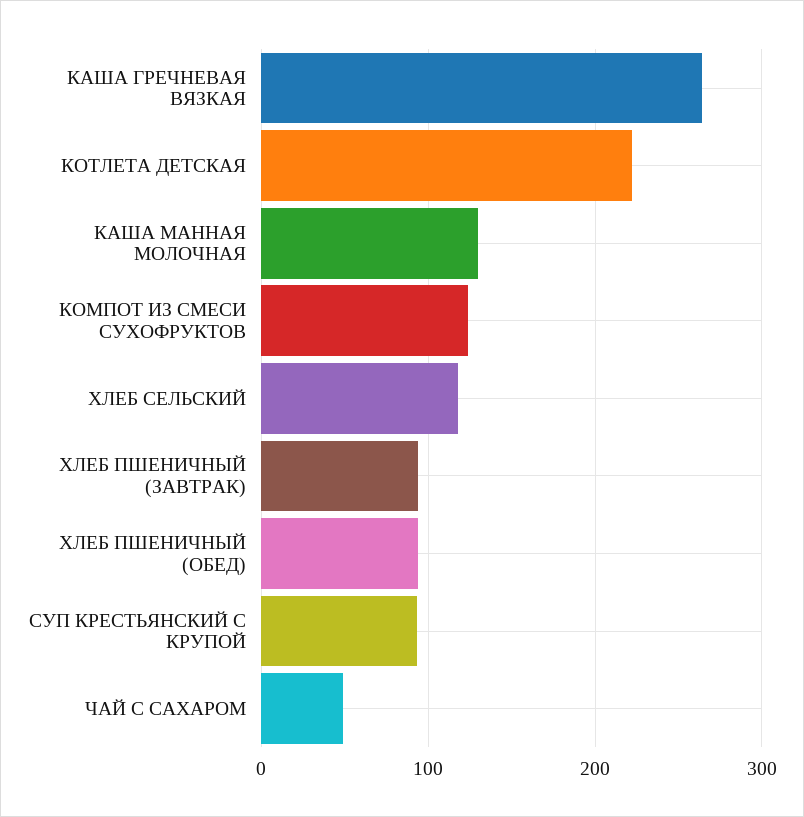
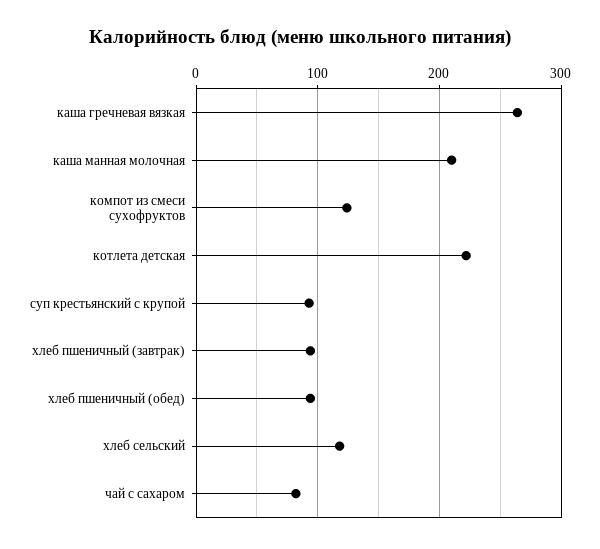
КАША МАННАЯ МОЛОЧНАЯ: 130 -> 210
ЧАЙ С САХАРОМ: 50 -> 80

